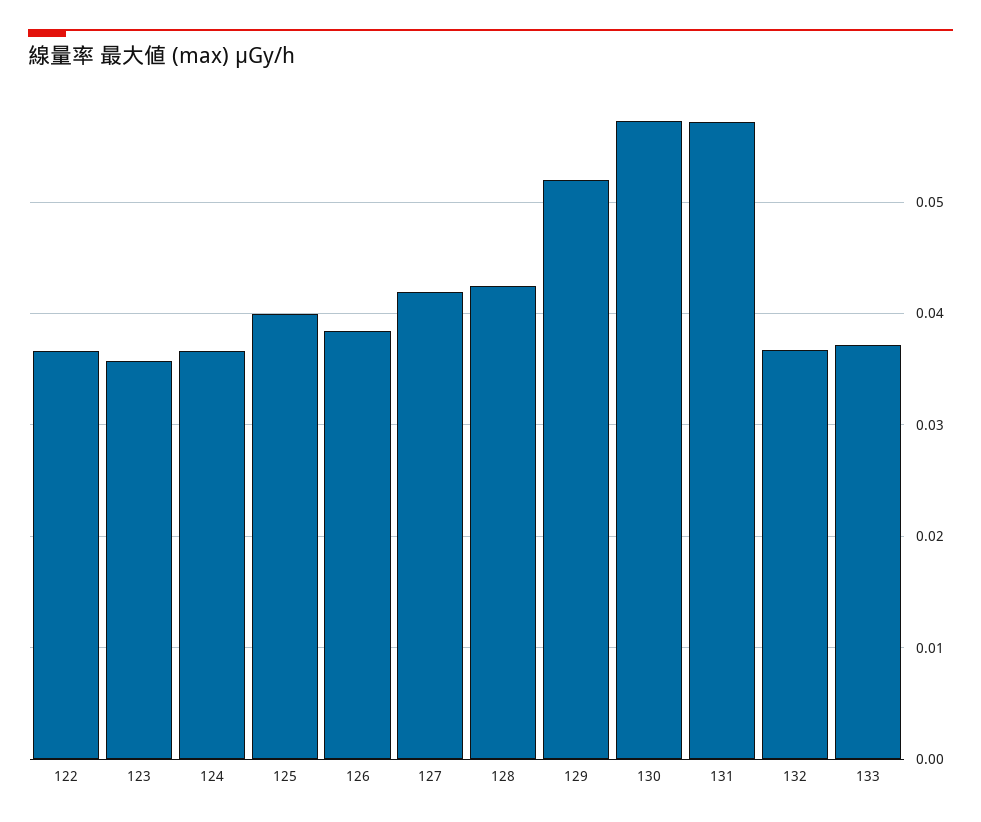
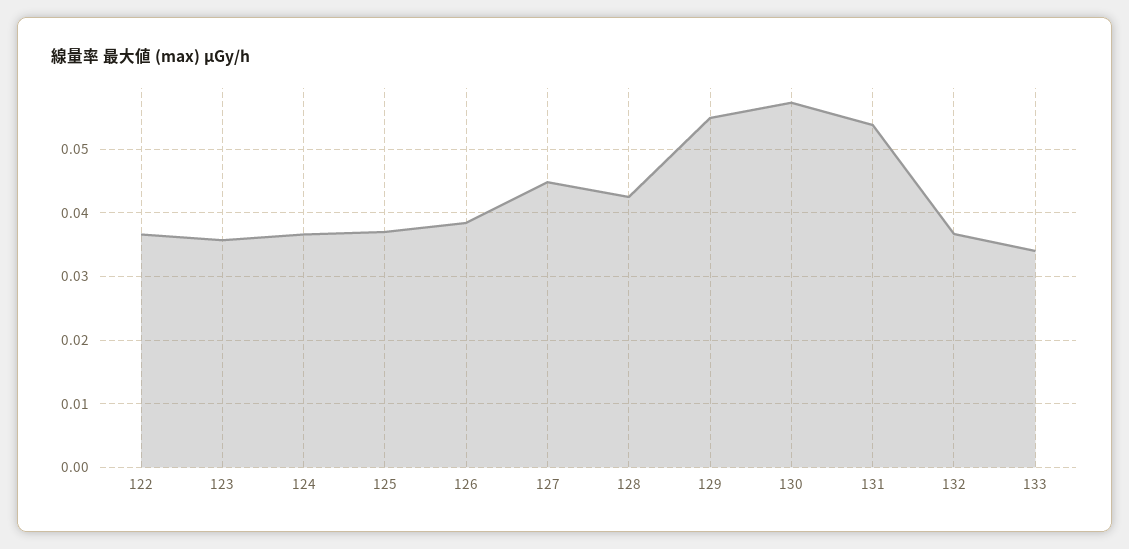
125: 0.04 -> 0.037
127: 0.042 -> 0.045
129: 0.052 -> 0.055
131: 0.057 -> 0.054
133: 0.037 -> 0.034

